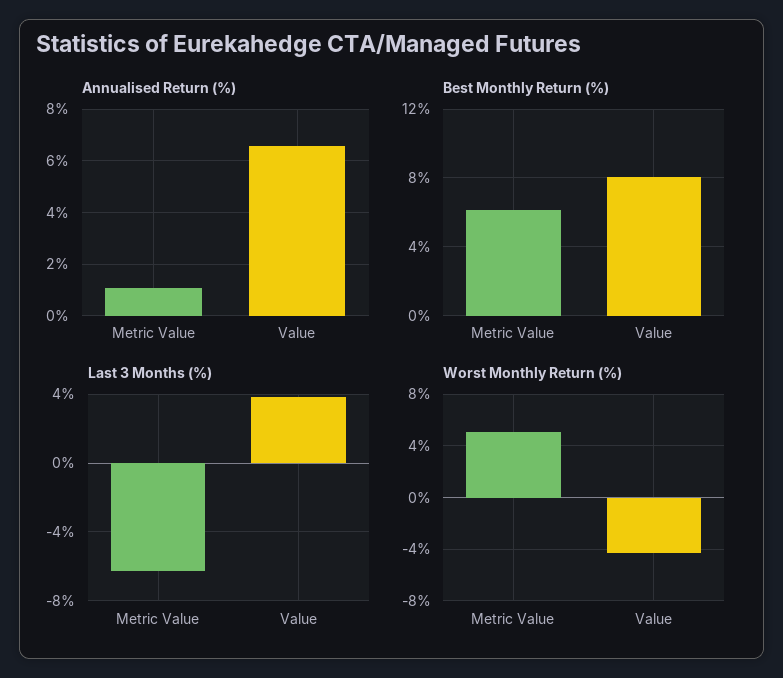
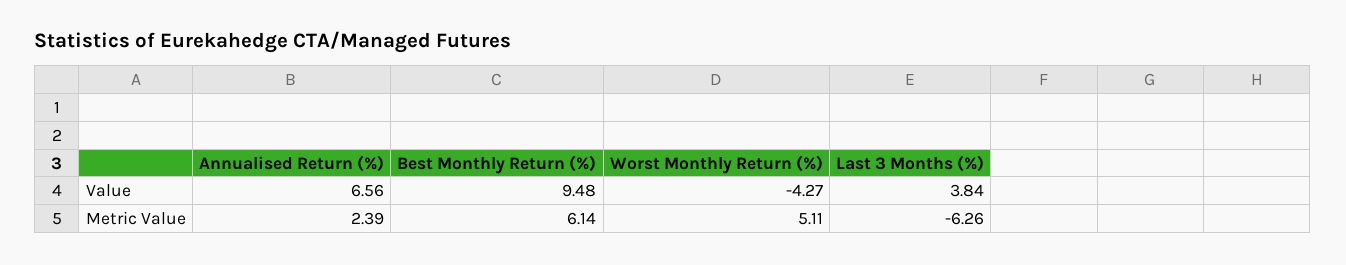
Annualised Return (%), Metric Value: 1 -> 2.39
Best Monthly Return (%), Value: 8 -> 9.48

